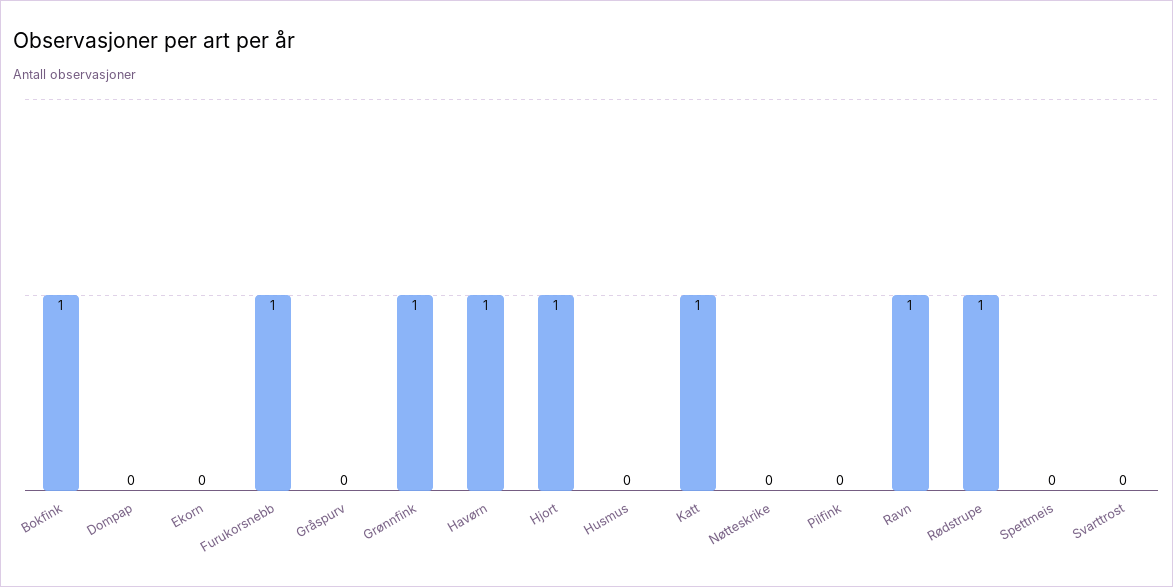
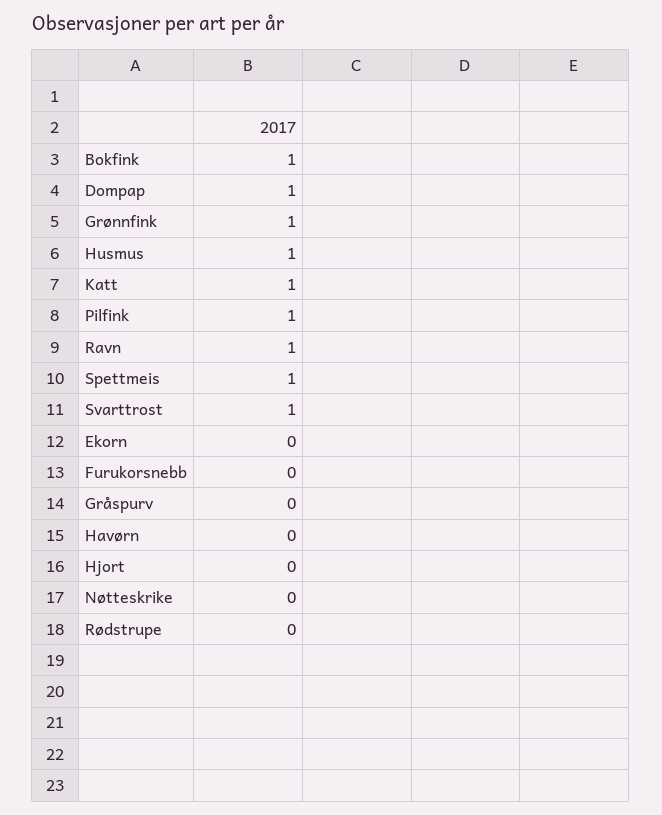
Dompap: 0 -> 1
Furukorsnebb: 1 -> 0
Havørn: 1 -> 0
Hjort: 1 -> 0
Husmus: 0 -> 1
Pilfink: 0 -> 1
Rødstrupe: 1 -> 0
Spettmeis: 0 -> 1
Svarttrost: 0 -> 1

